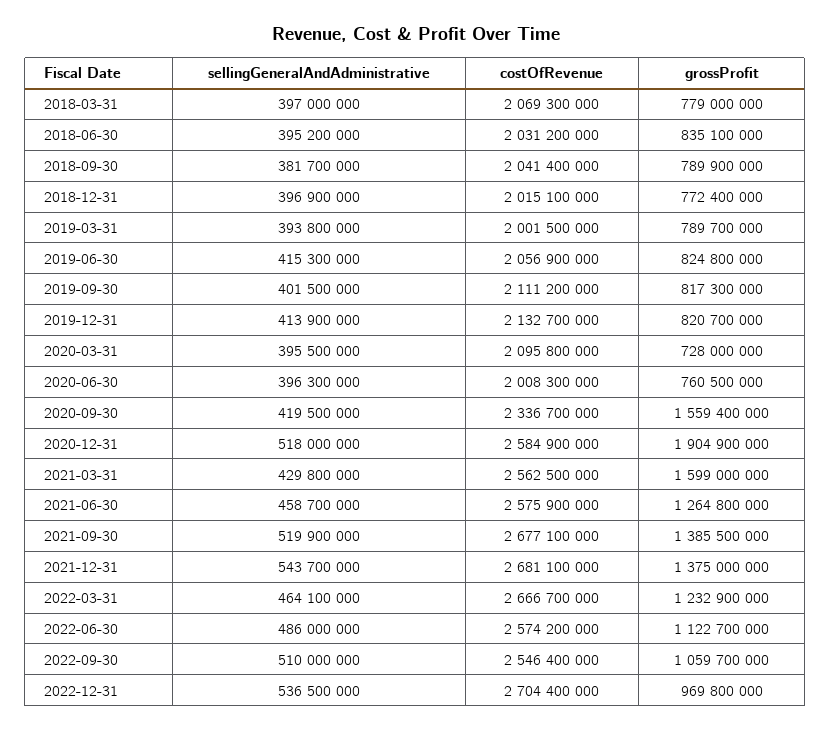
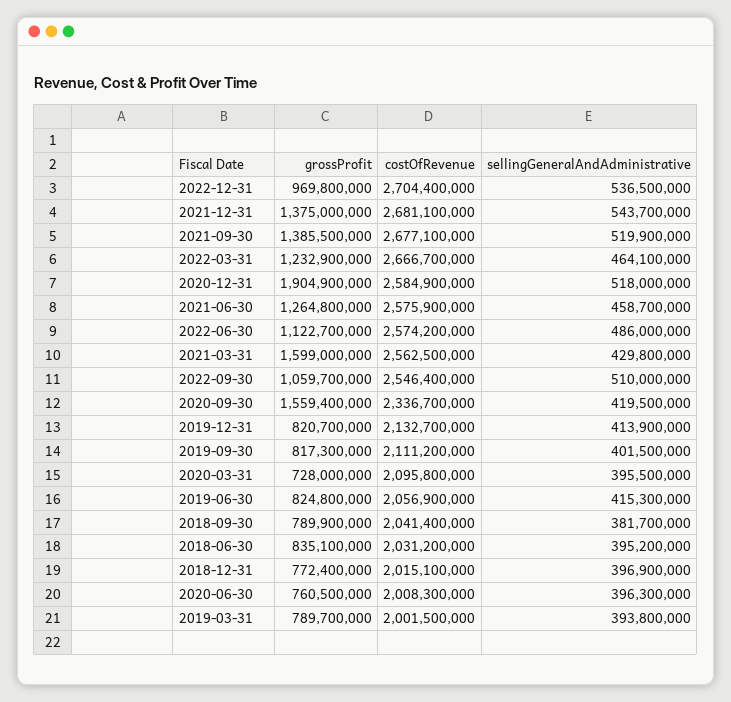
sellingGeneralAndAdministrative, 2018-03-31: 397000000 -> none
costOfRevenue, 2018-03-31: 2069300000 -> none
grossProfit, 2018-03-31: 779000000 -> none

